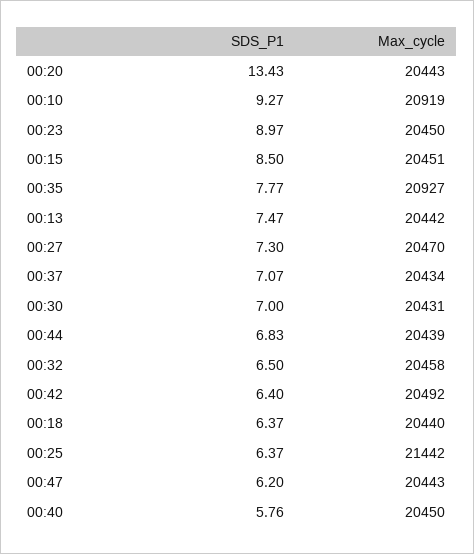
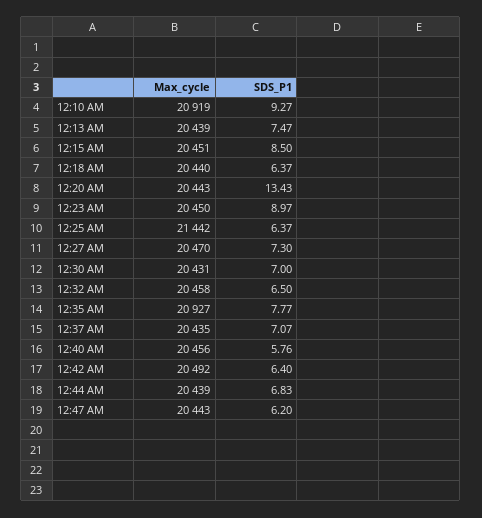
Max_cycle, 00:13: 20442 -> 20439
Max_cycle, 00:37: 20434 -> 20435
Max_cycle, 00:40: 20450 -> 20456

